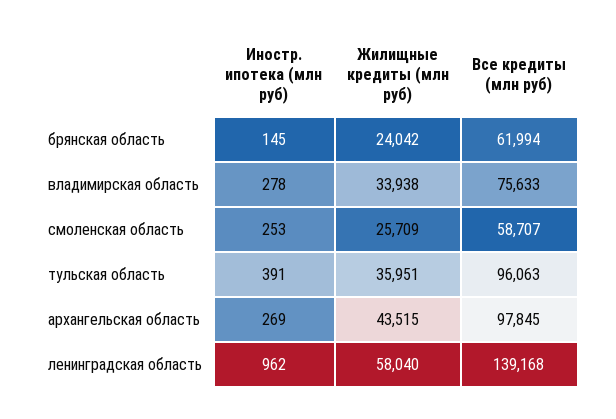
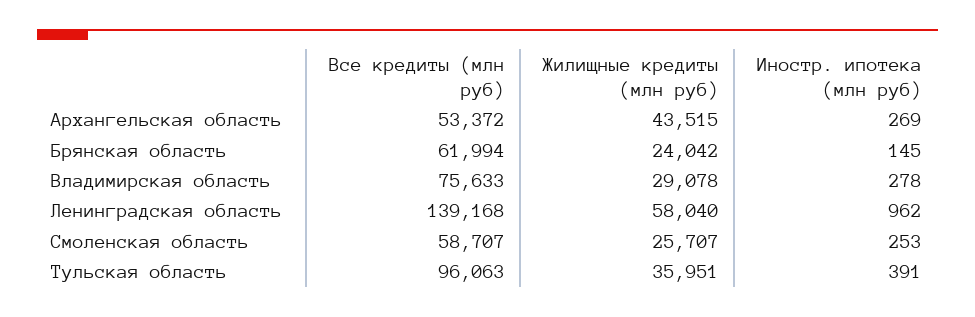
Жилищные кредиты (млн руб), владимирская область: 33938 -> 29078
Жилищные кредиты (млн руб), смоленская область: 25709 -> 25707
Все кредиты (млн руб), архангельская область: 97845 -> 53372

